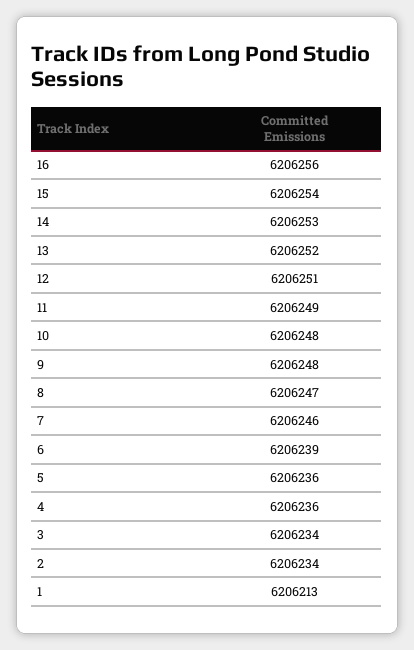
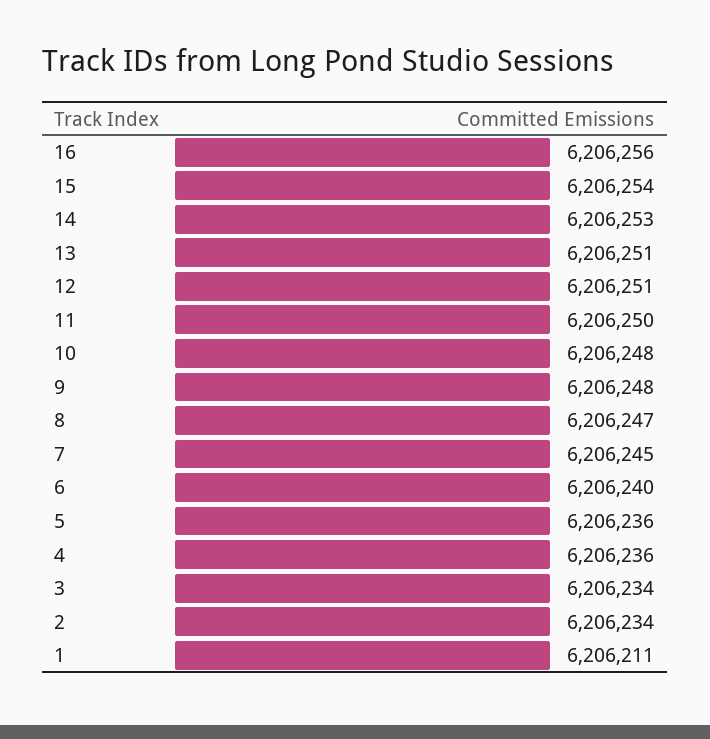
13: 6206252 -> 6206251
11: 6206249 -> 6206250
7: 6206246 -> 6206245
6: 6206239 -> 6206240
1: 6206213 -> 6206211

